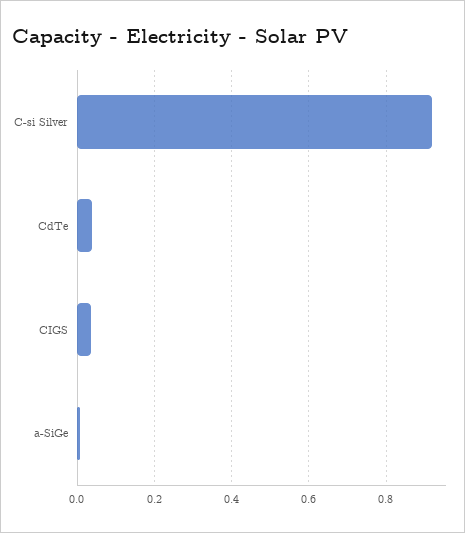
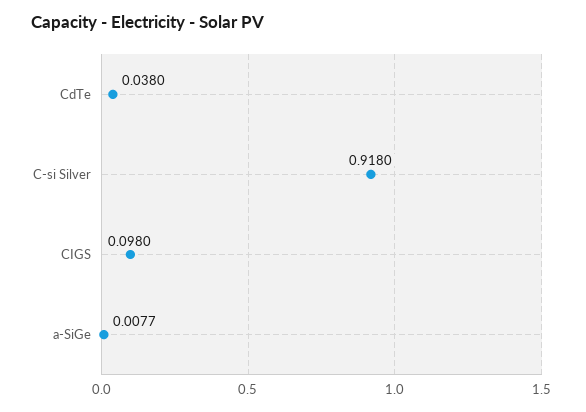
CIGS: 0.04 -> 0.098

